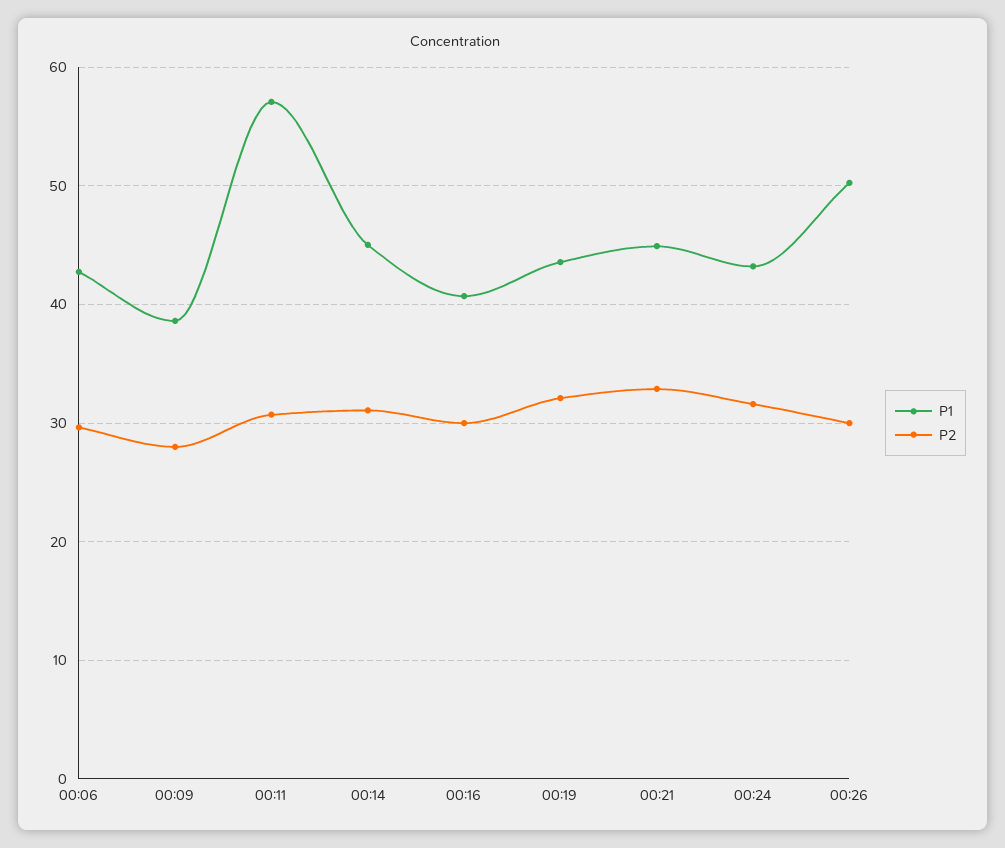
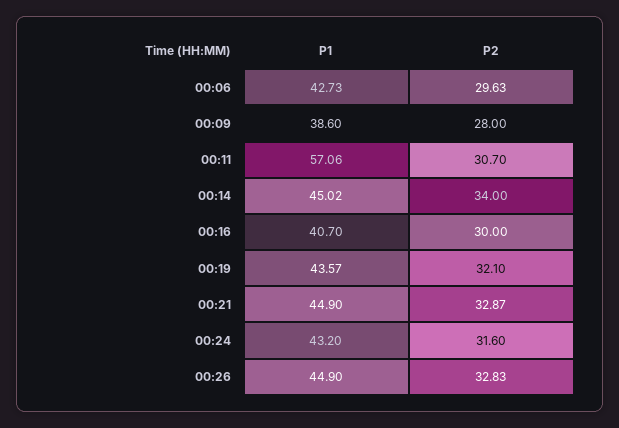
P2, 00:14: 31 -> 34
P1, 00:26: 50 -> 44.9
P2, 00:26: 30 -> 32.83

